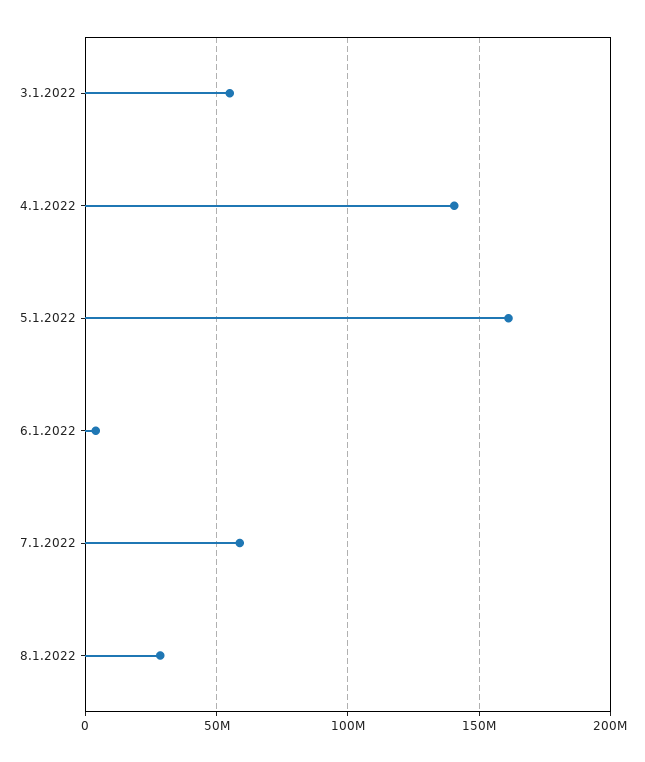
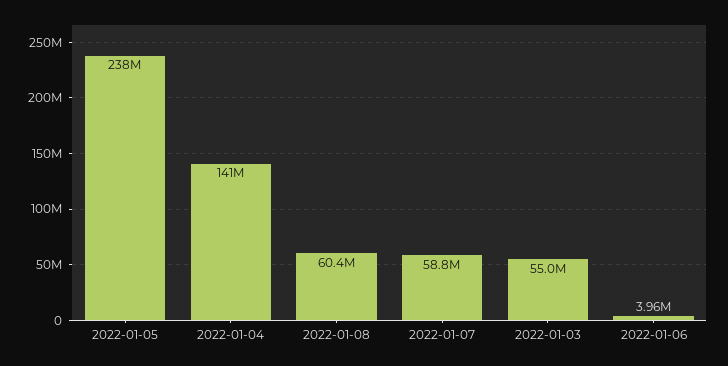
5.1.2022: 160000000 -> 238000000
8.1.2022: 30000000 -> 60400000

